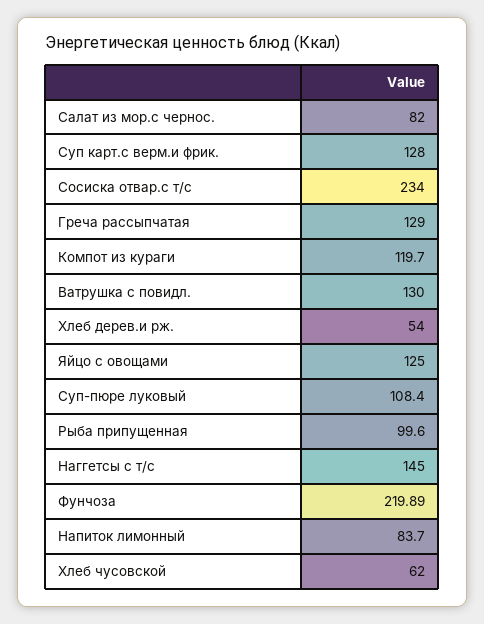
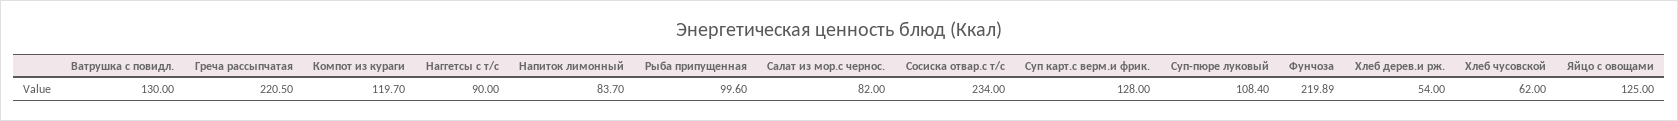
Греча рассыпчатая: 129 -> 220.5
Наггетсы с т/с: 145 -> 90

